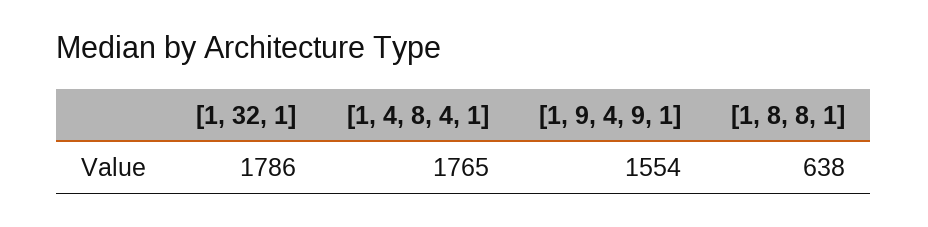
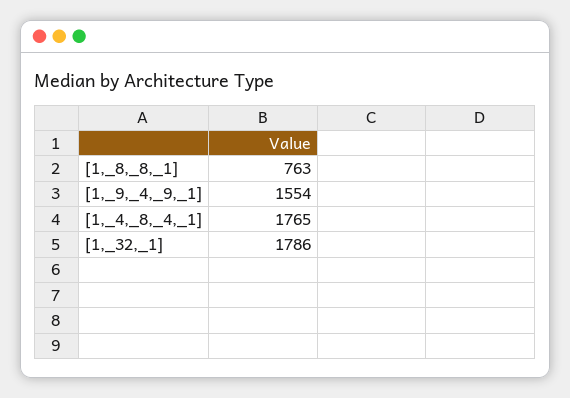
[1, 8, 8, 1]: 638 -> 763

